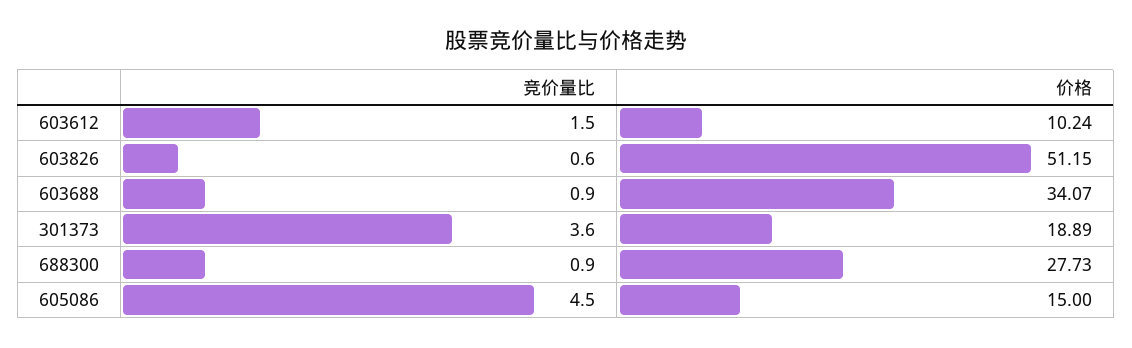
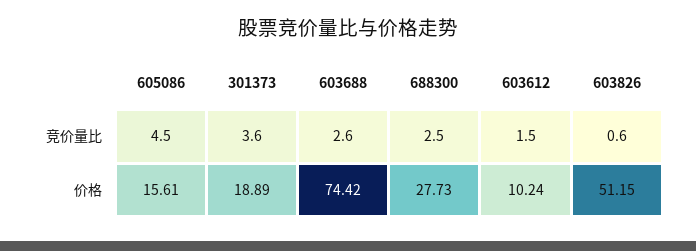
竞价量比, 603688: 0.9 -> 2.6
价格, 603688: 34.07 -> 74.42
竞价量比, 688300: 0.9 -> 2.5
价格, 605086: 15 -> 15.61

